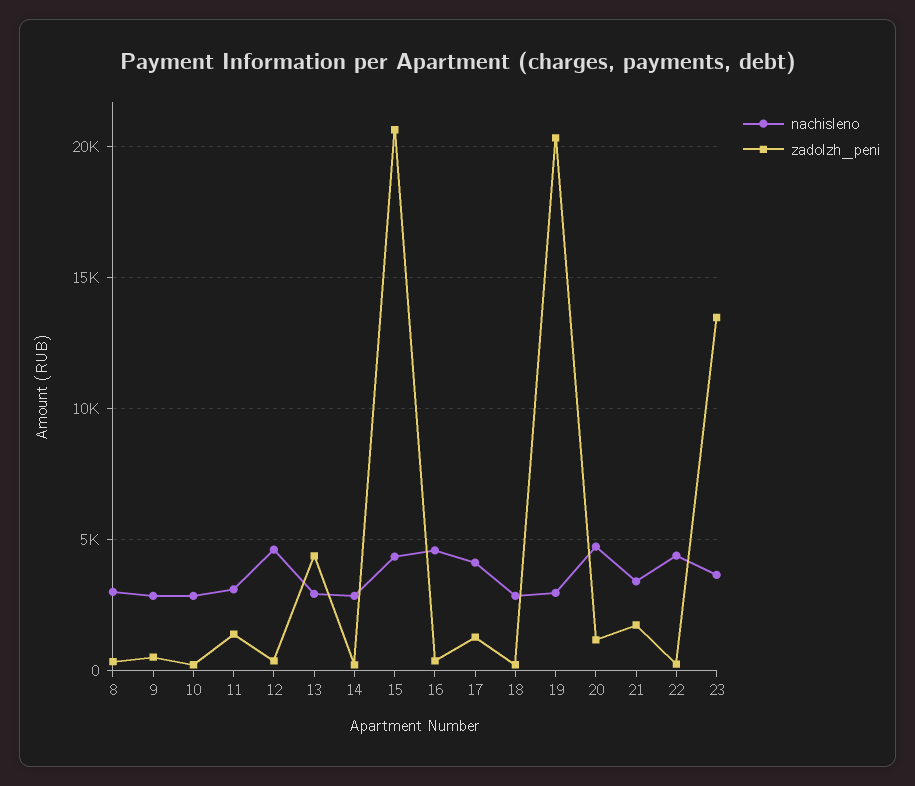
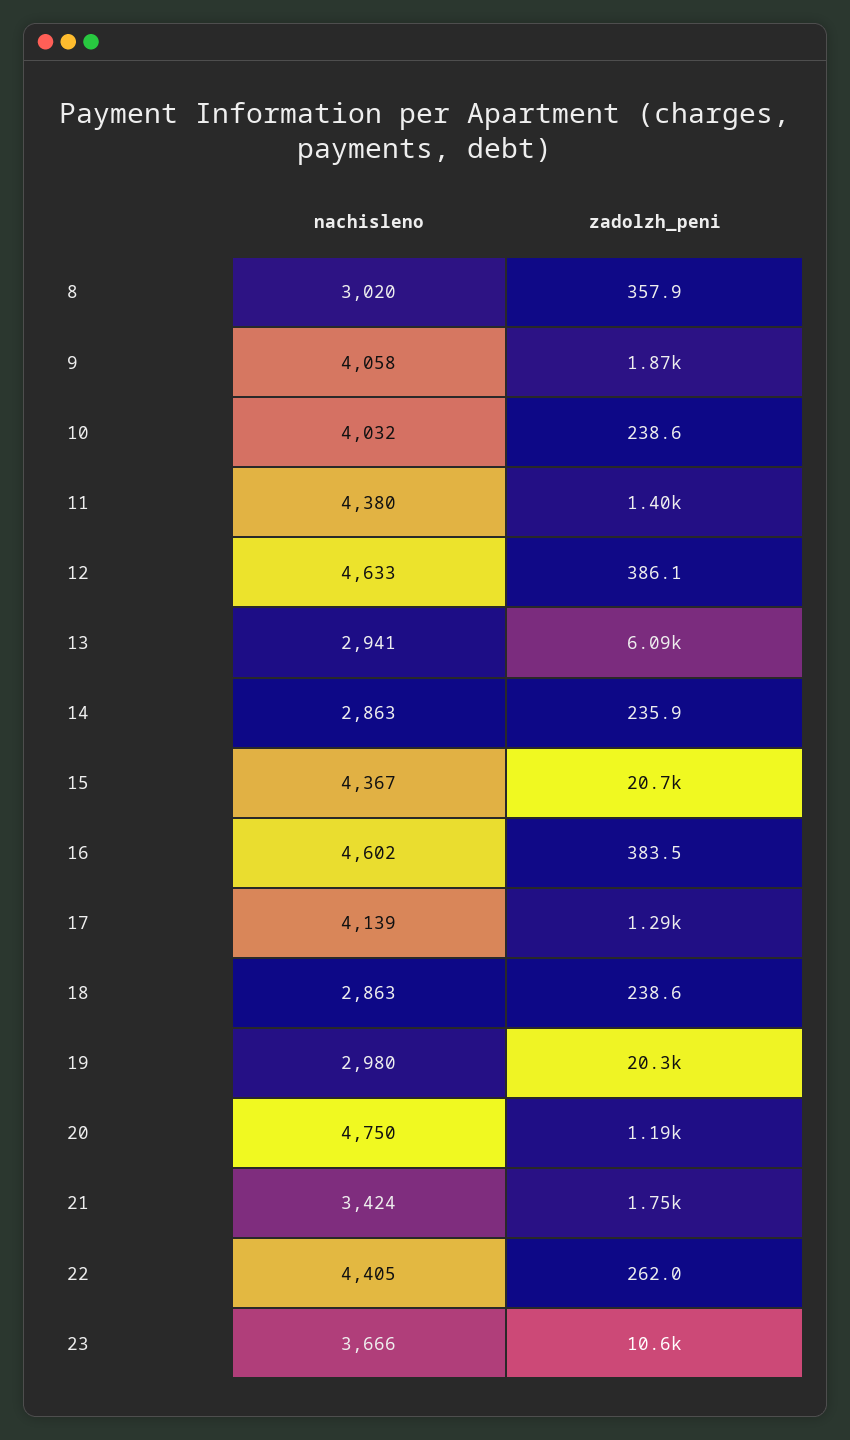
nachisleno, 9: 3000 -> 4058
zadolzh_peni, 9: 500 -> 1870
nachisleno, 10: 3000 -> 4032
nachisleno, 11: 3000 -> 4380
zadolzh_peni, 13: 4500 -> 6090
zadolzh_peni, 23: 13500 -> 10600

